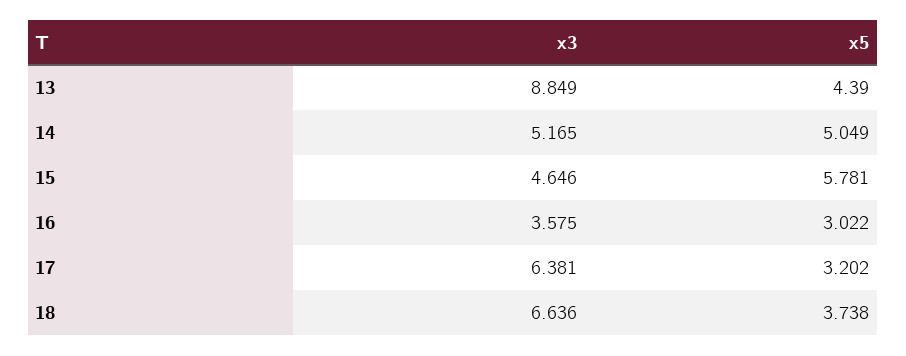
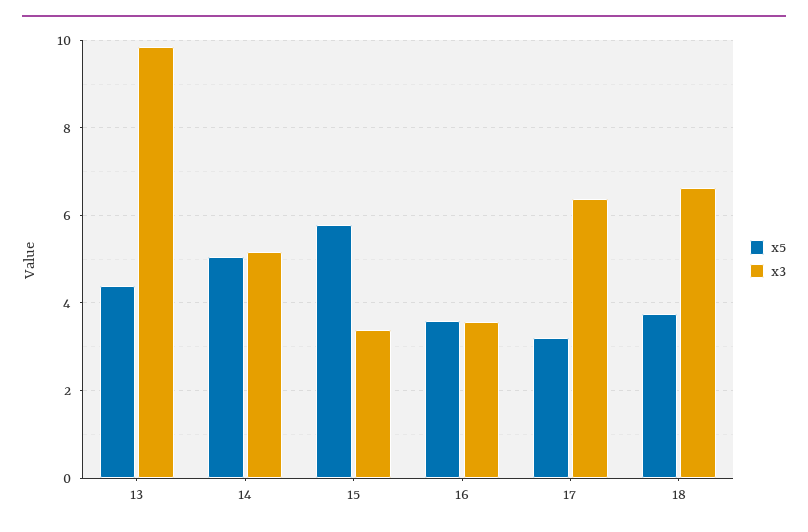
x3, 13: 8.849 -> 9.8
x3, 15: 4.646 -> 3.4
x5, 16: 3.022 -> 3.6

